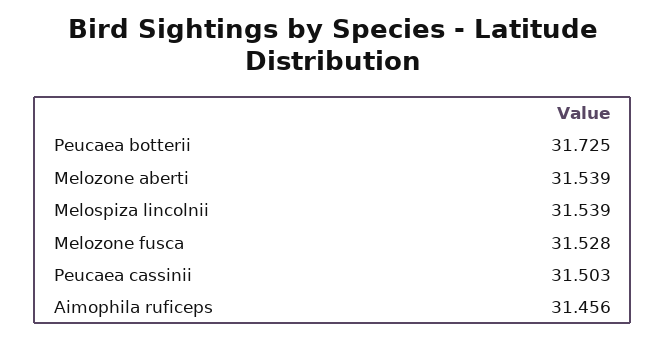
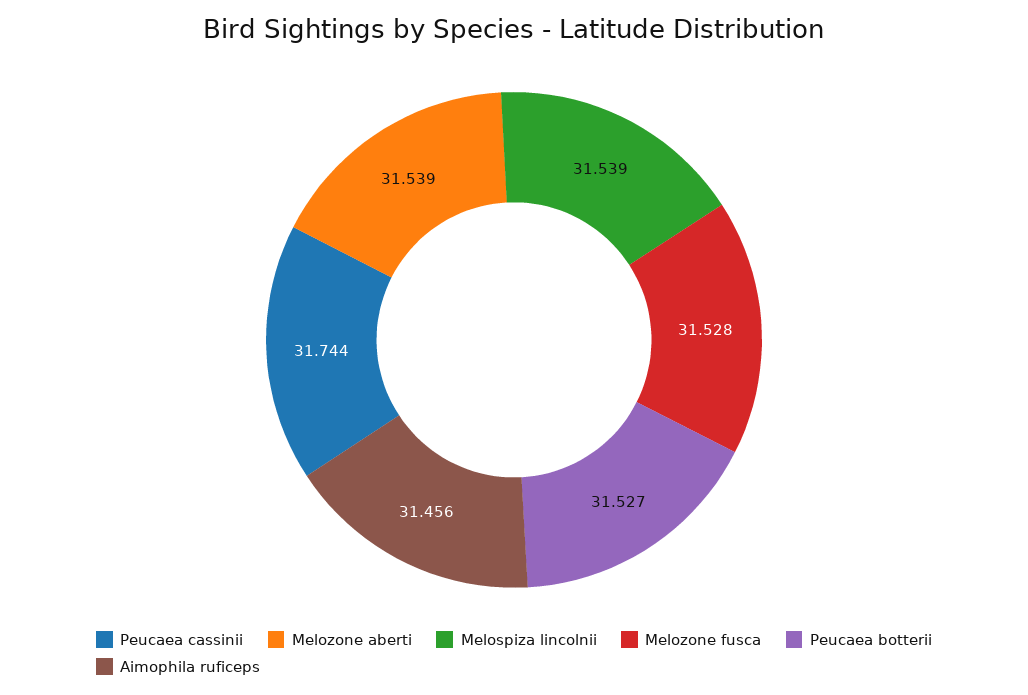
Peucaea botterii: 31.725 -> 31.527
Peucaea cassinii: 31.503 -> 31.744

